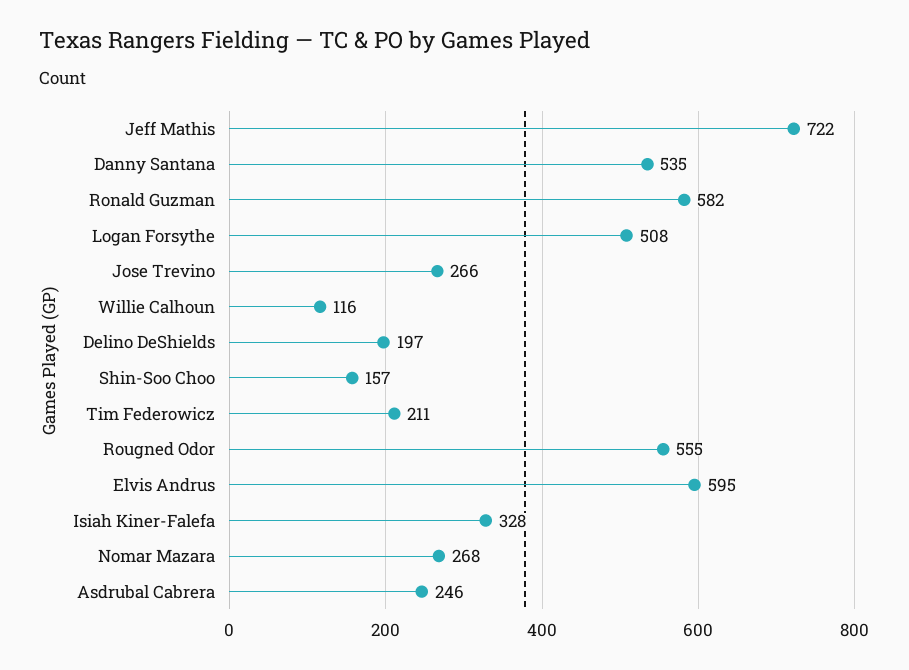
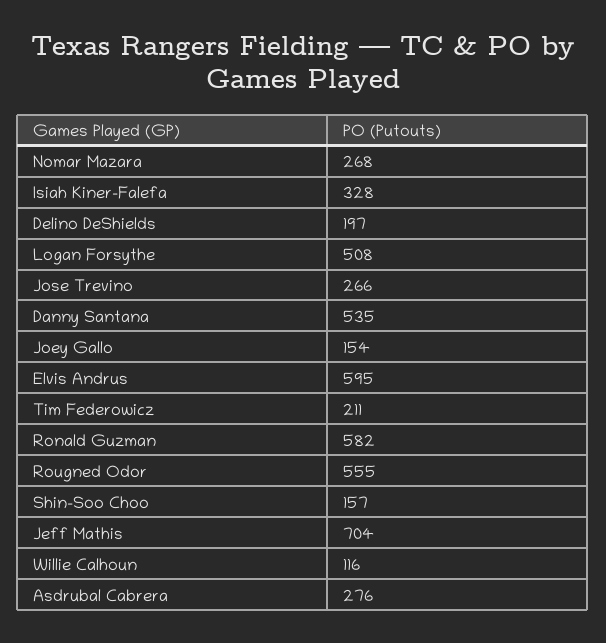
Jeff Mathis: 722 -> 704
Asdrubal Cabrera: 246 -> 276
Joey Gallo: none -> 154

